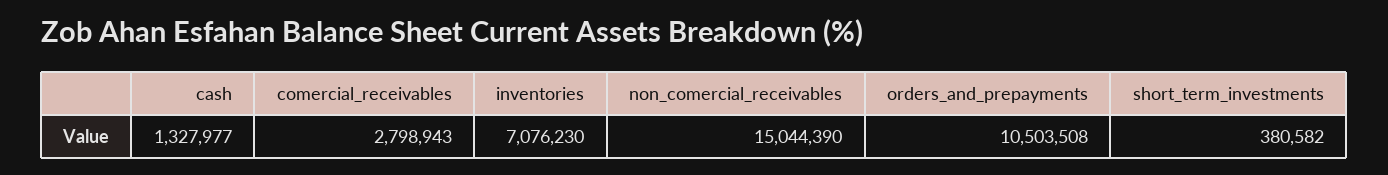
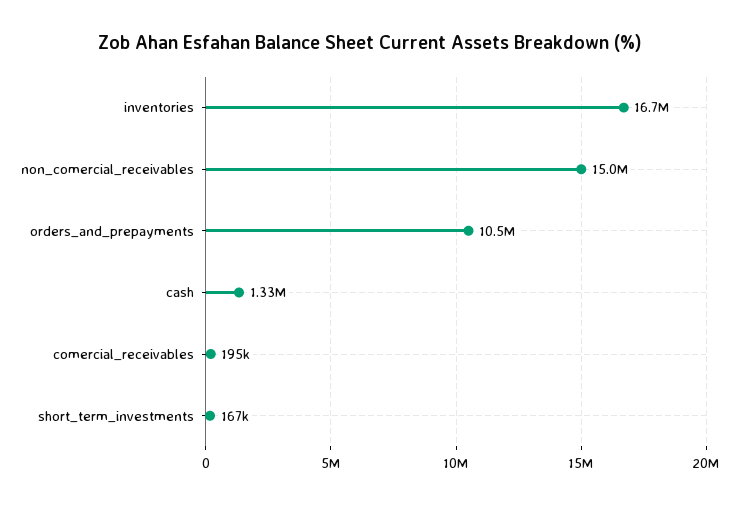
comercial_receivables: 2798943 -> 195000
inventories: 7076230 -> 16700000
short_term_investments: 380582 -> 167000

